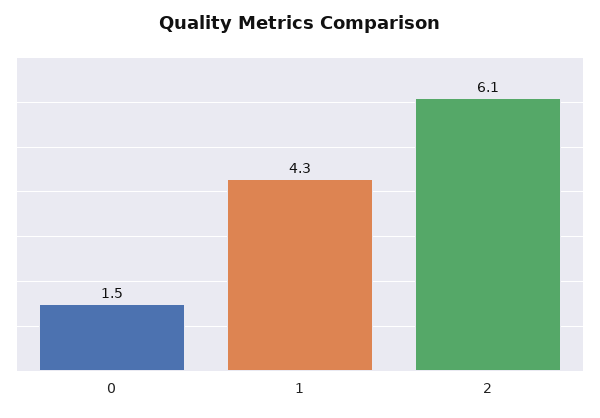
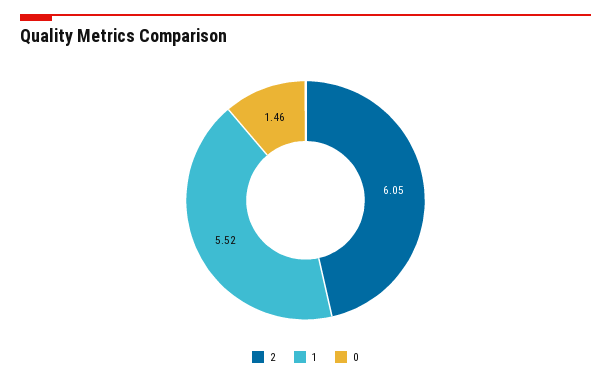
1: 4.3 -> 5.52

